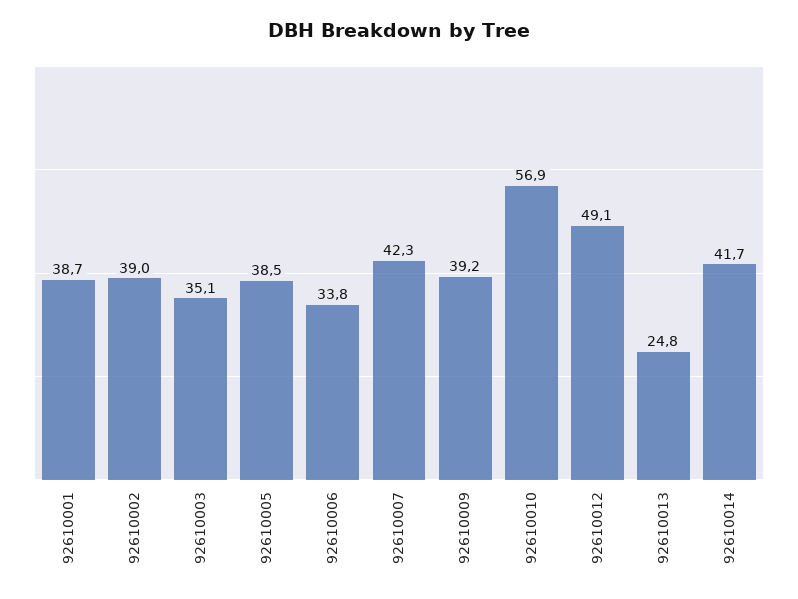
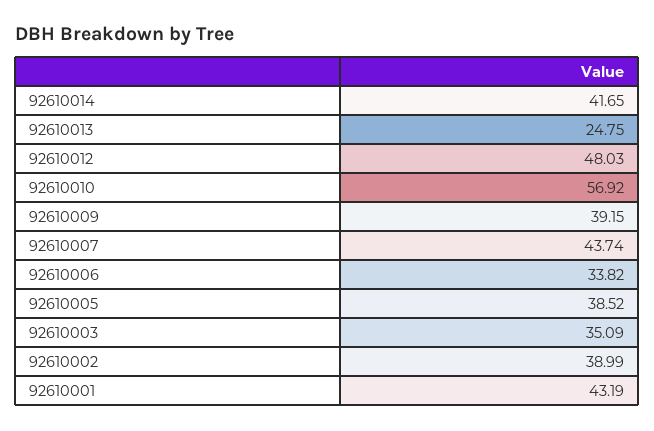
92610001: 38.7 -> 43.19
92610007: 42.3 -> 43.74
92610012: 49.1 -> 48.03

